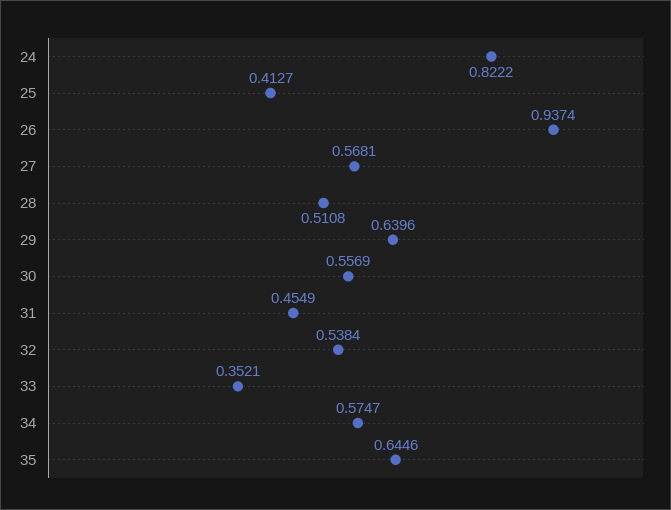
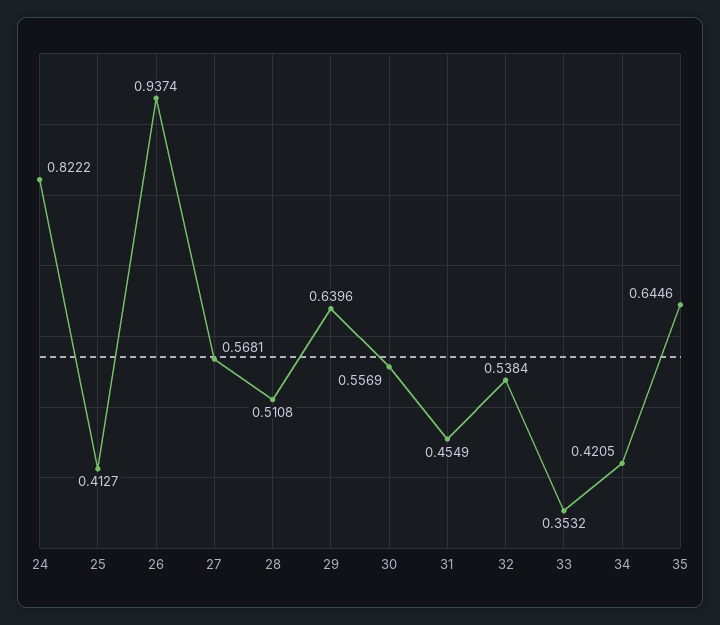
33: 0.3521 -> 0.3532
34: 0.5747 -> 0.4205

